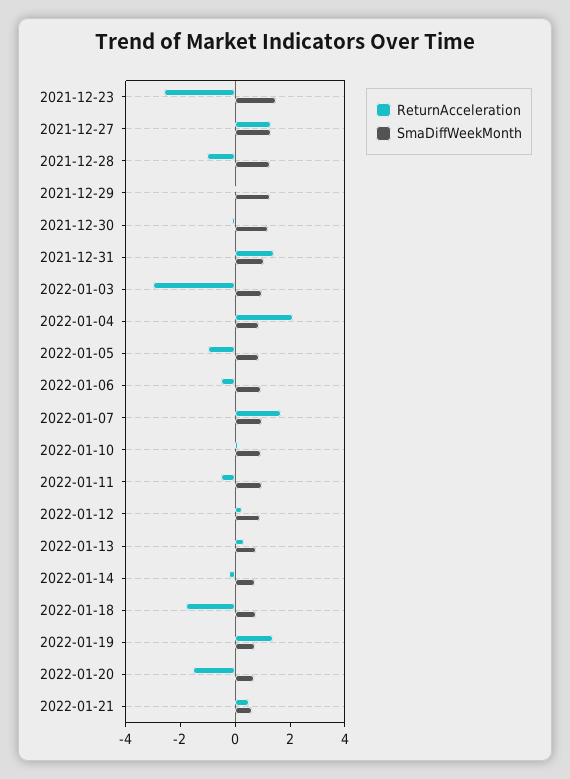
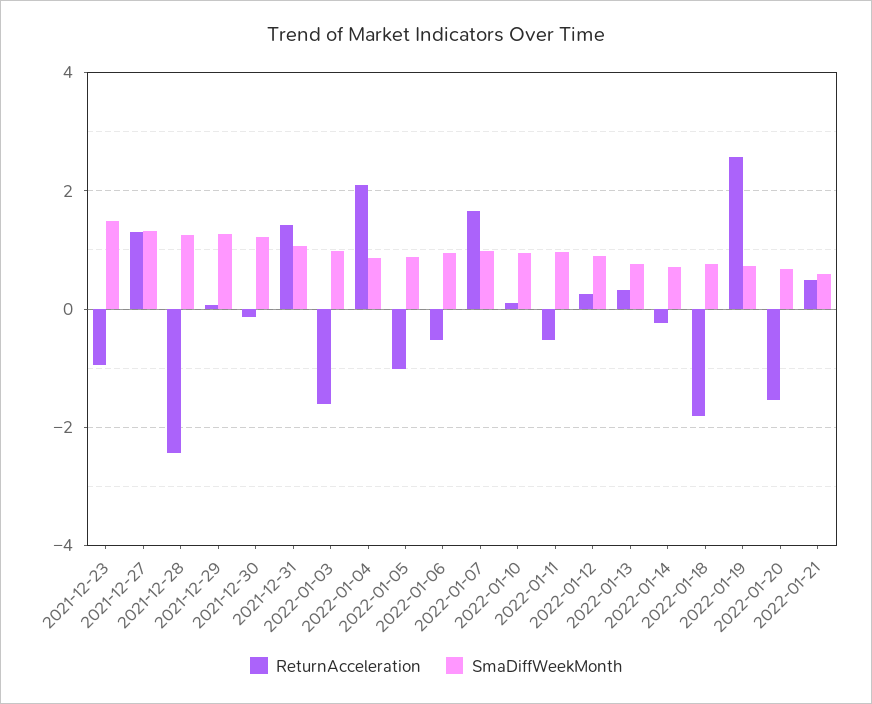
ReturnAcceleration, 2021-12-23: -2.5 -> -1
ReturnAcceleration, 2021-12-28: -1 -> -2.4
ReturnAcceleration, 2022-01-03: -3 -> -1.6
ReturnAcceleration, 2022-01-19: 1.5 -> 2.6

